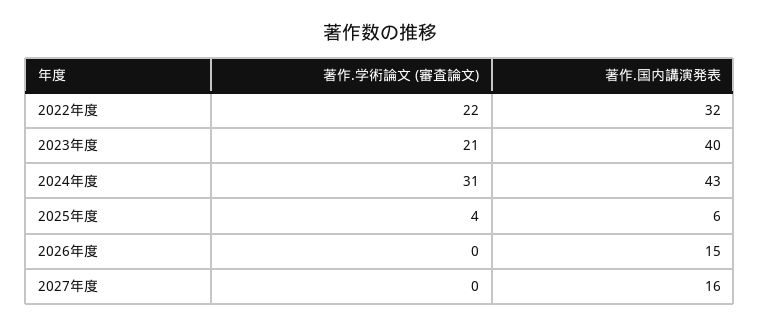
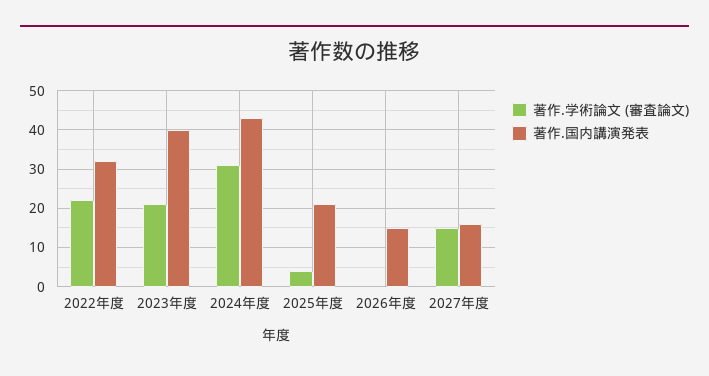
著作.国内講演発表, 2025年度: 6 -> 20
著作.学術論文 (審査論文), 2027年度: 0 -> 15

